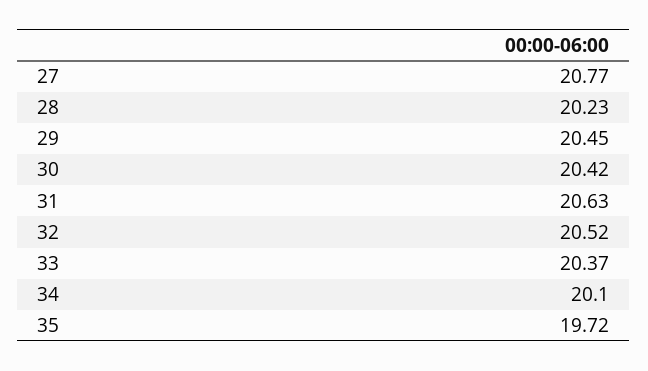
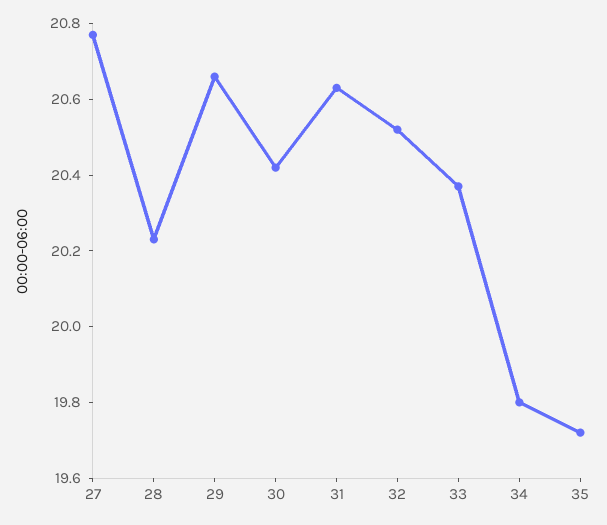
29: 20.45 -> 20.65
34: 20.1 -> 19.8

